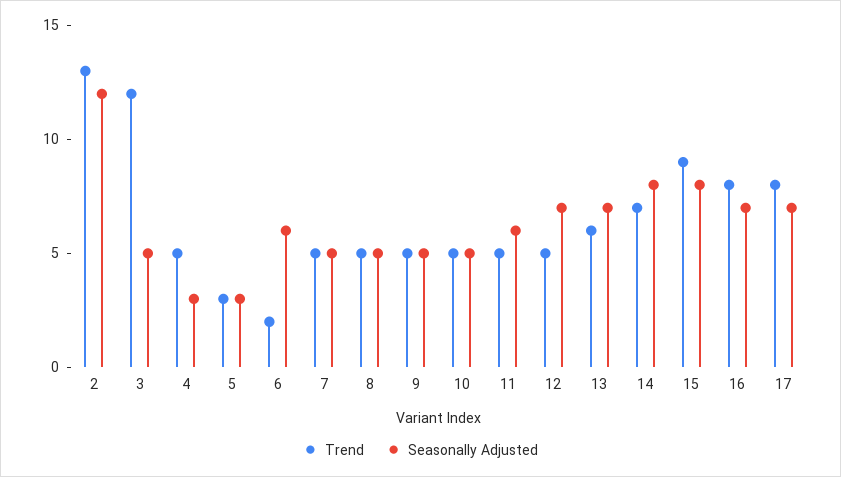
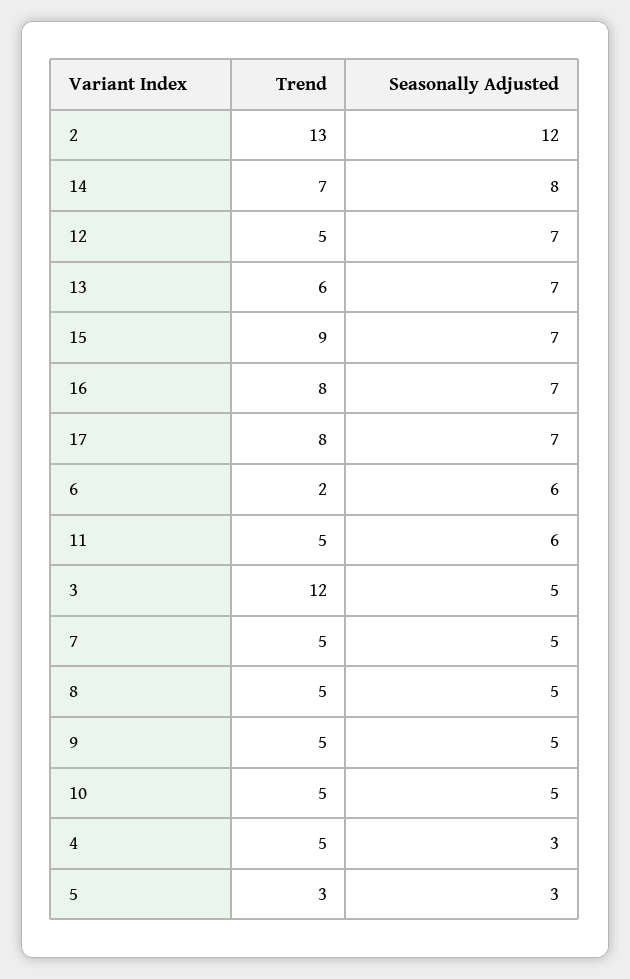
Seasonally Adjusted, 15: 8 -> 7

